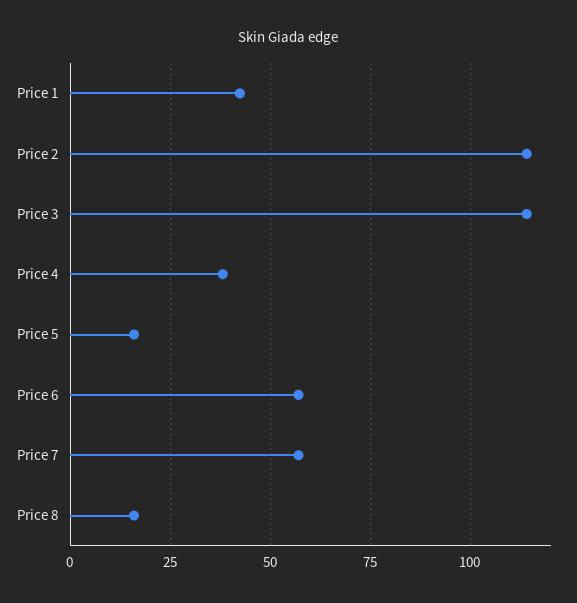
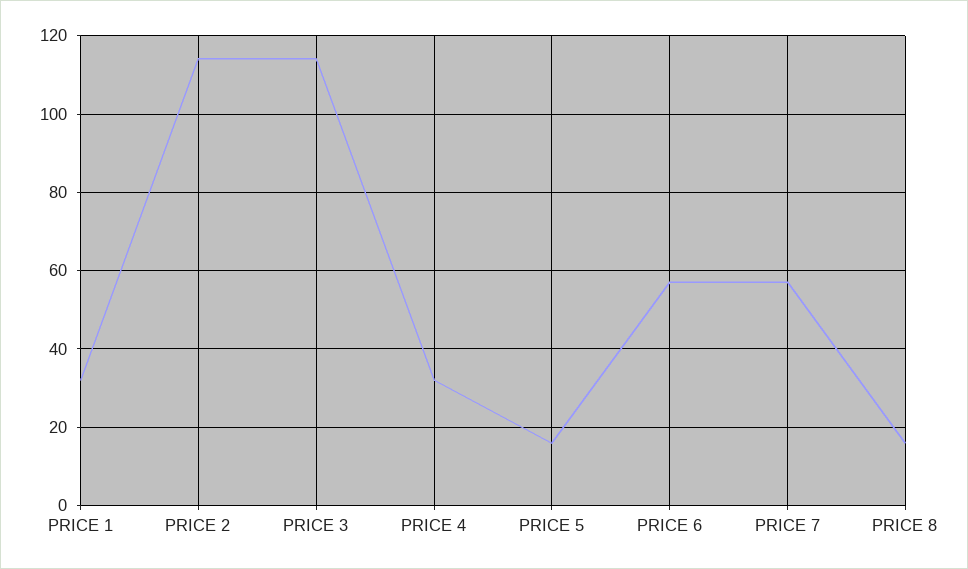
Price 1: 42.5 -> 32
Price 4: 37.5 -> 32

